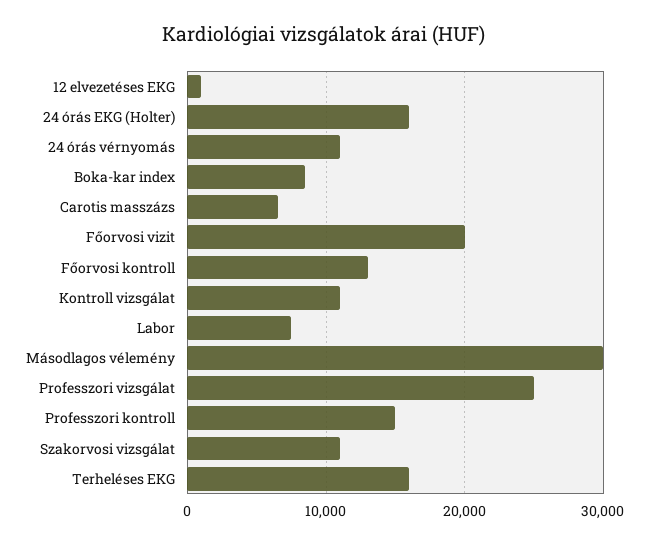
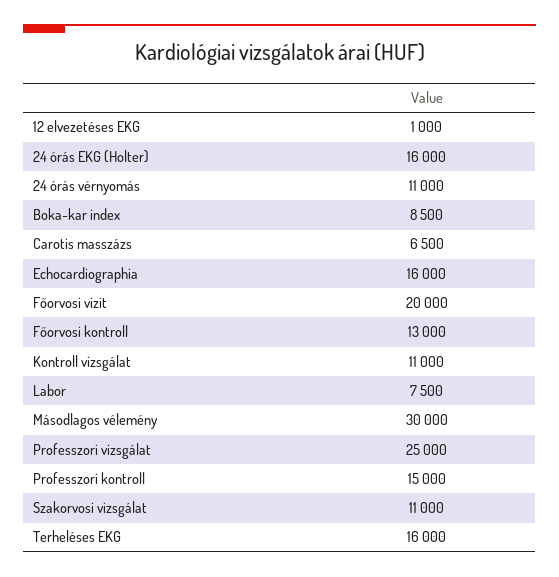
Echocardiographia: none -> 16000

